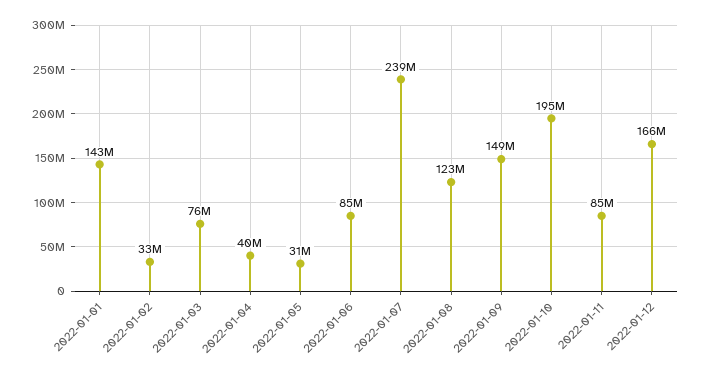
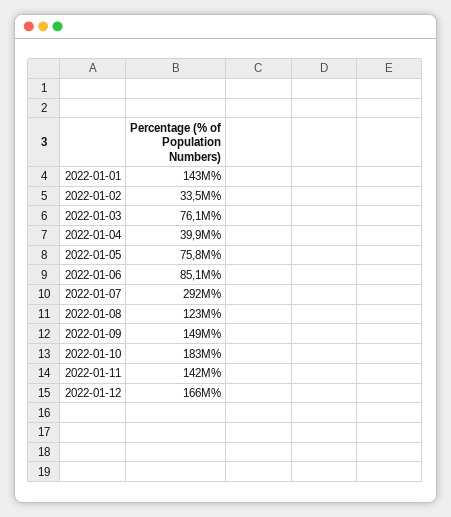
2022-01-05: 31000000 -> 75800000
2022-01-07: 239000000 -> 292000000
2022-01-10: 195000000 -> 183000000
2022-01-11: 85000000 -> 142000000

